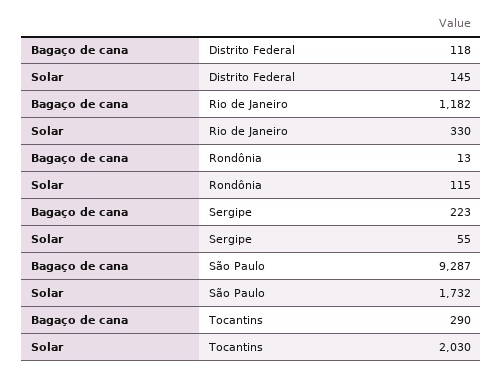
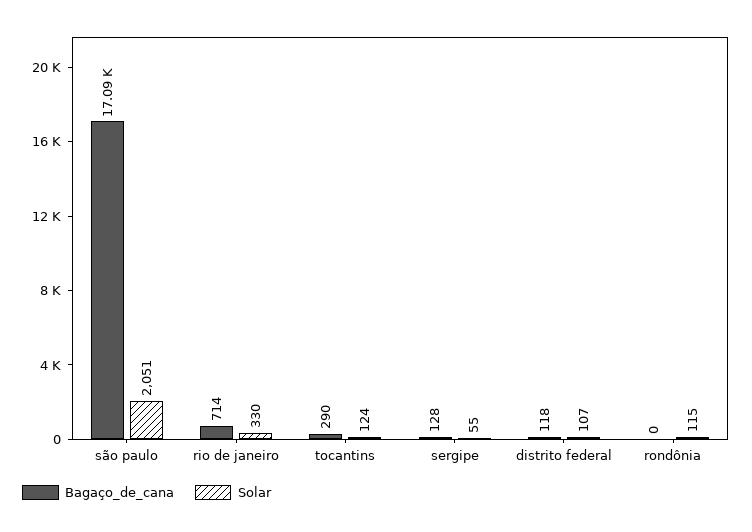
Solar, Distrito Federal: 145 -> 107
Bagaço de cana, Rio de Janeiro: 1182 -> 714
Bagaço de cana, Rondônia: 13 -> 0
Bagaço de cana, Sergipe: 223 -> 128
Bagaço de cana, São Paulo: 9287 -> 17090
Solar, São Paulo: 1732 -> 2051
Solar, Tocantins: 2030 -> 124

